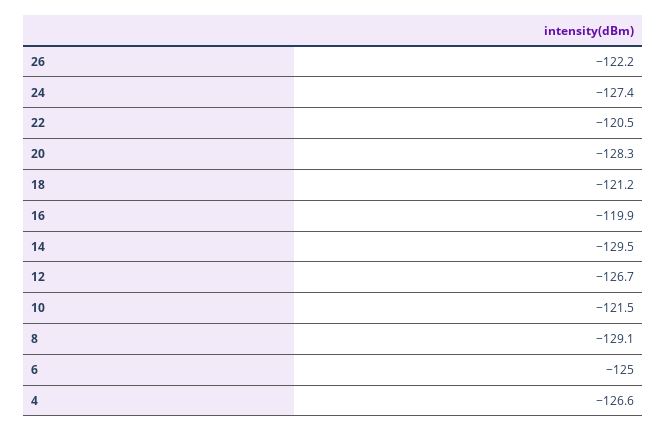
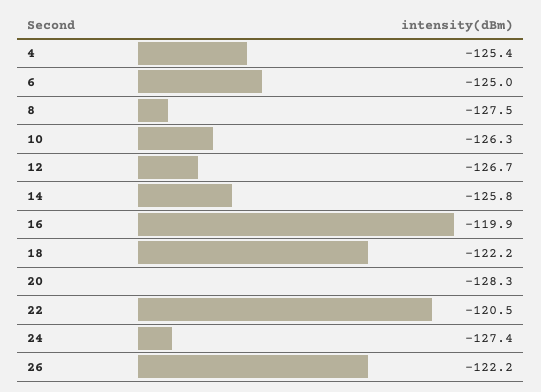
18: -121.2 -> -122.2
14: -129.5 -> -125.8
10: -121.5 -> -126.3
8: -129.1 -> -127.5
4: -126.6 -> -125.4

